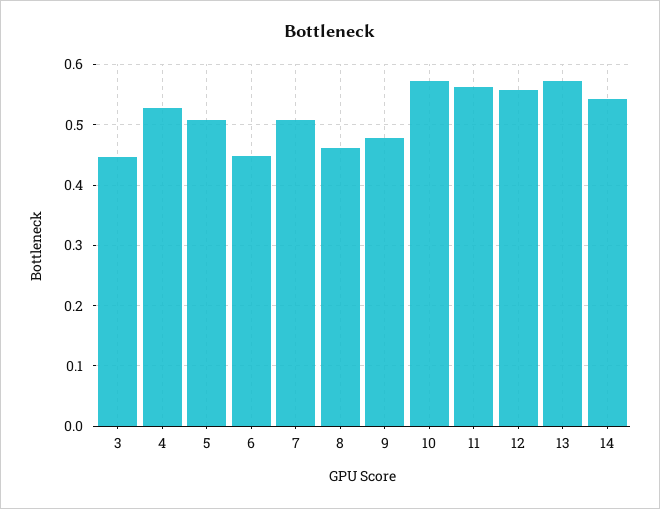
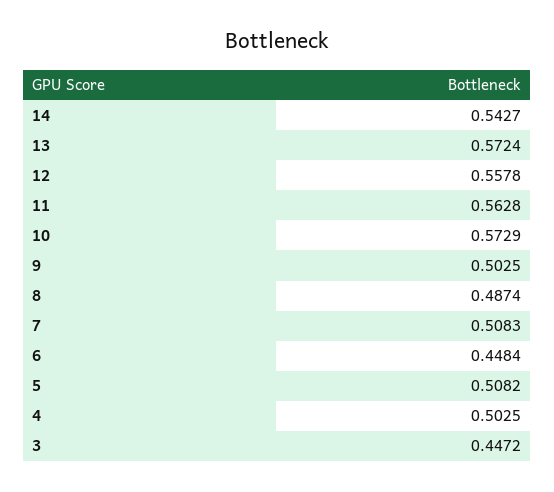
4: 0.53 -> 0.5025
8: 0.46 -> 0.4874
9: 0.48 -> 0.5025

